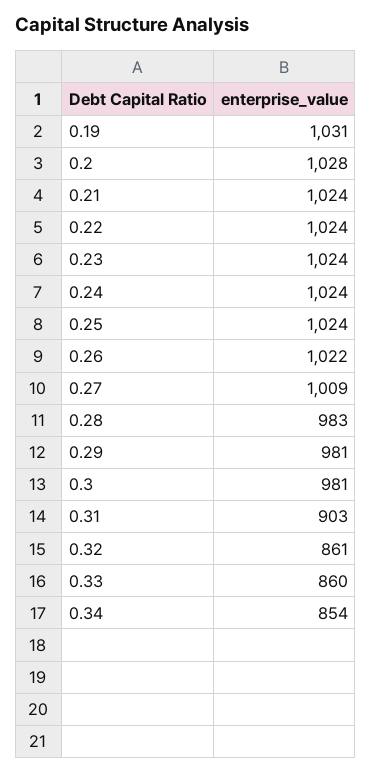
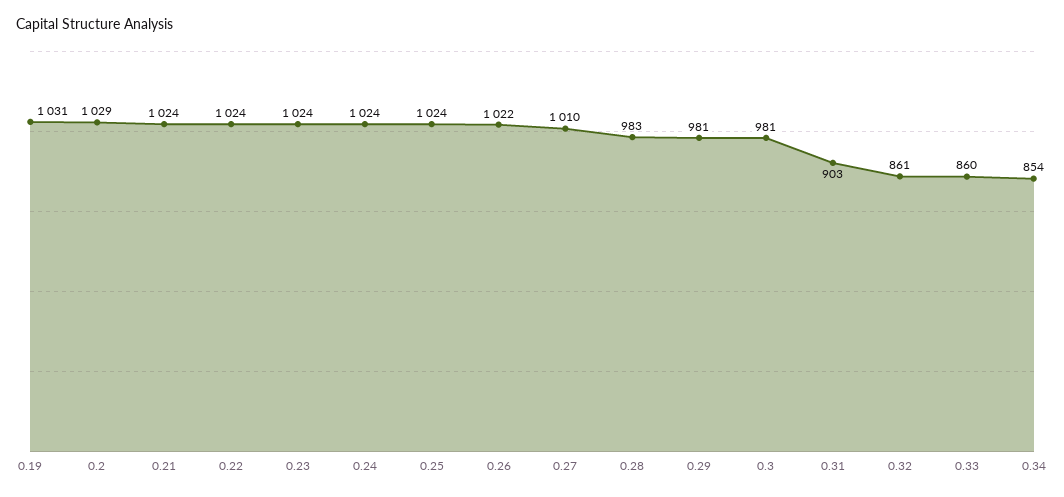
0.2: 1028 -> 1029
0.27: 1009 -> 1010

